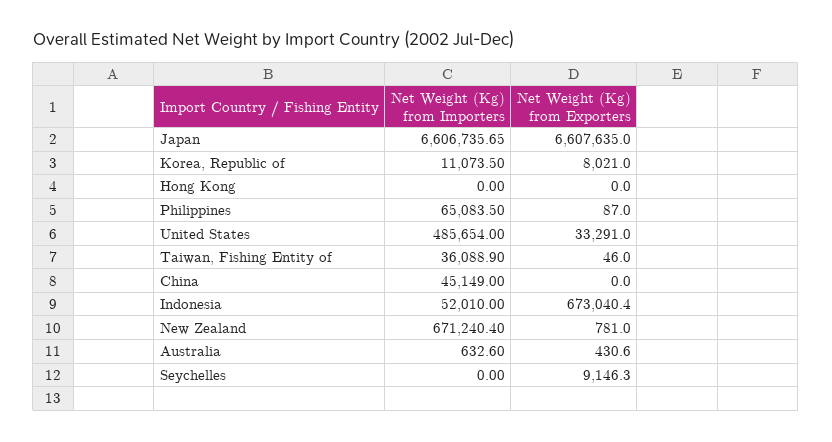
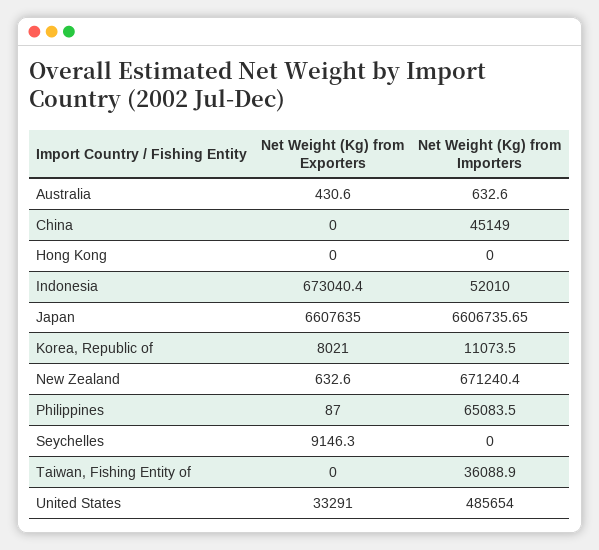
Net Weight (Kg) from Exporters, Taiwan, Fishing Entity of: 46 -> 0
Net Weight (Kg) from Exporters, New Zealand: 781 -> 632.6

